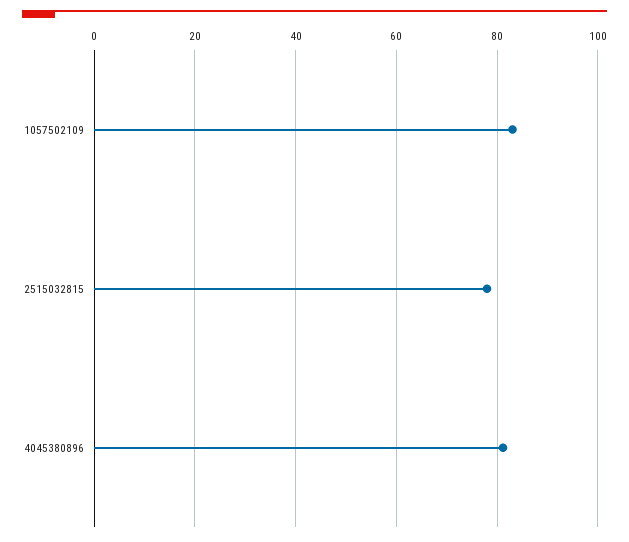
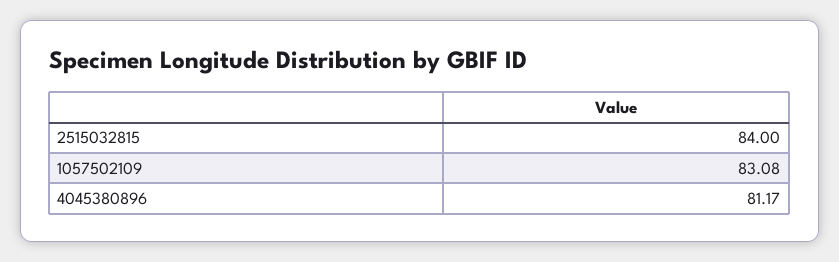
2515032815: 78 -> 84

